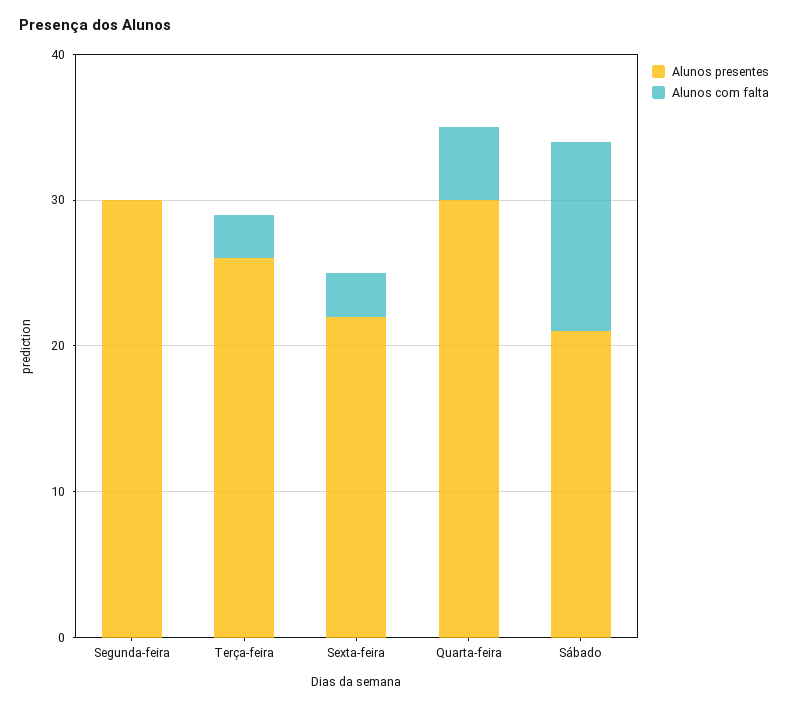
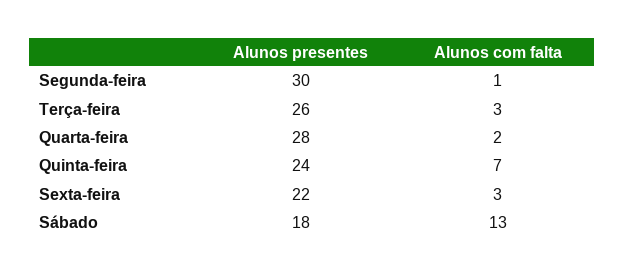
Alunos com falta, Segunda-feira: 0 -> 1
Alunos presentes, Quarta-feira: 30 -> 28
Alunos com falta, Quarta-feira: 5 -> 2
Alunos presentes, Sábado: 21 -> 18
Alunos presentes, Quinta-feira: none -> 24
Alunos com falta, Quinta-feira: none -> 7

